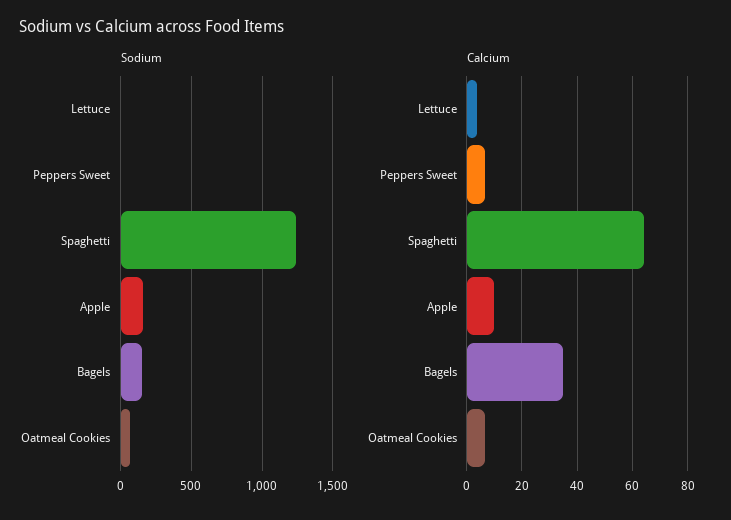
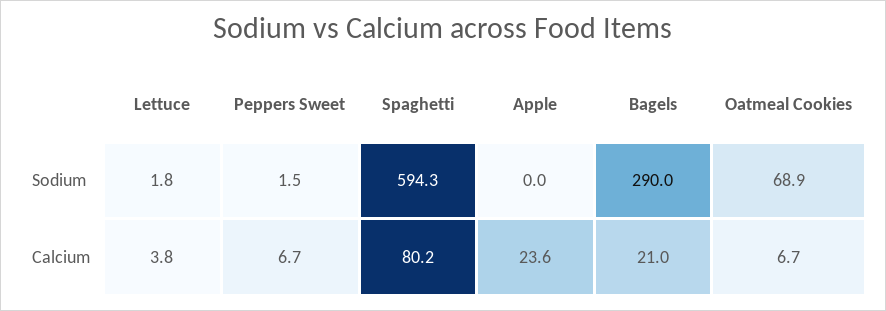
Sodium, Spaghetti: 1250 -> 594.3
Sodium, Apple: 150 -> 0
Sodium, Bagels: 150 -> 290
Calcium, Spaghetti: 65 -> 80.2
Calcium, Apple: 10 -> 23.6
Calcium, Bagels: 35 -> 21

